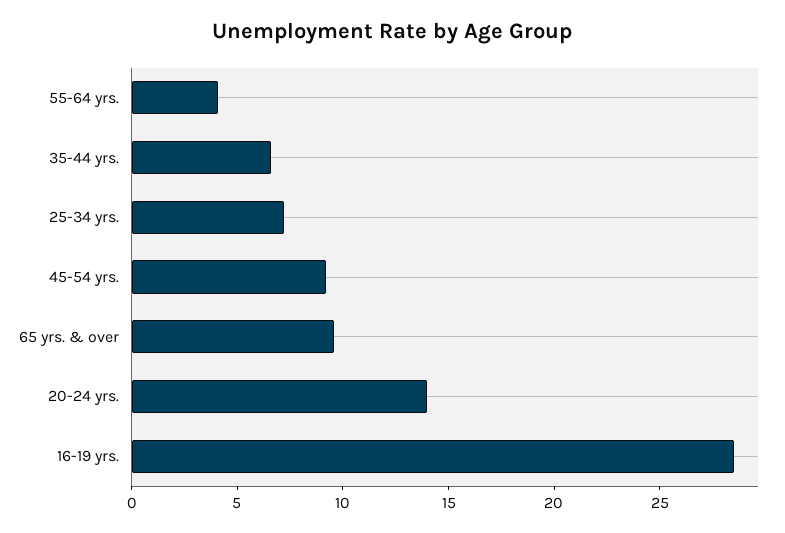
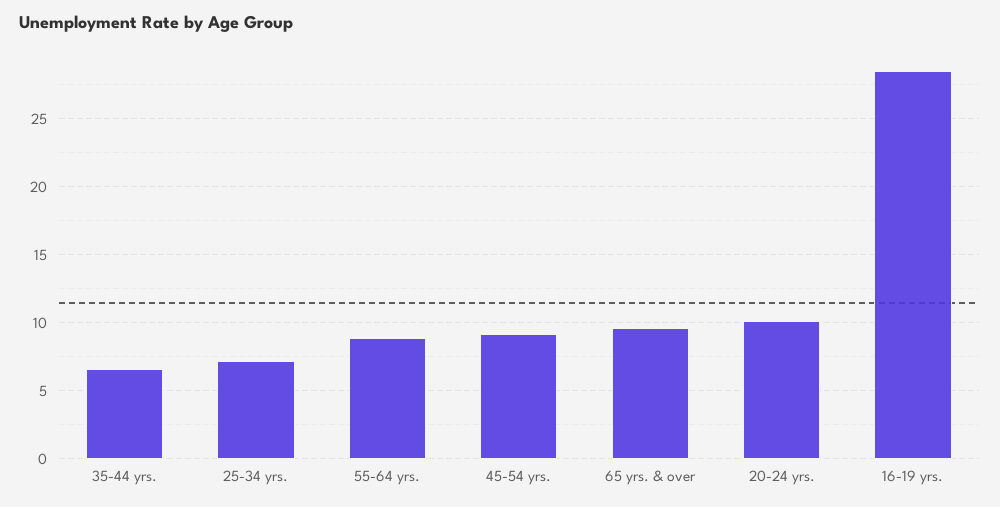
55-64 yrs.: 4 -> 9
20-24 yrs.: 14 -> 10

